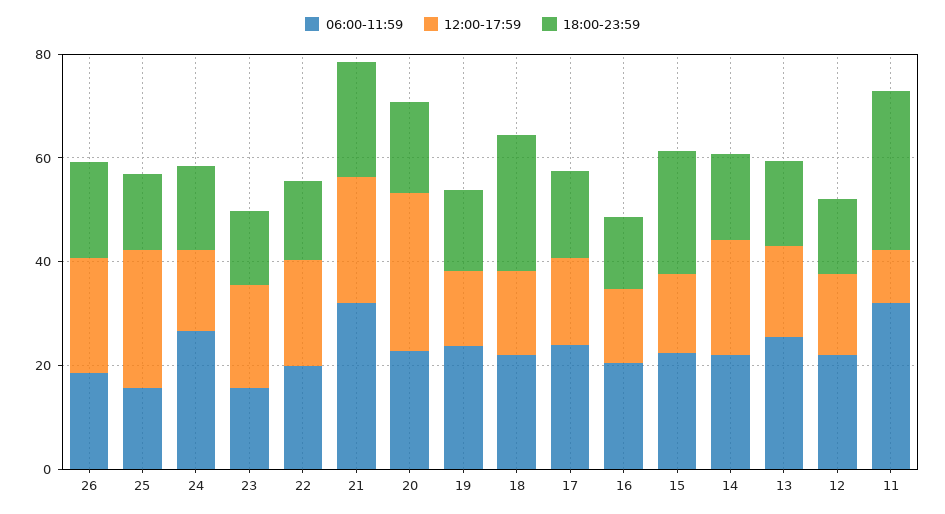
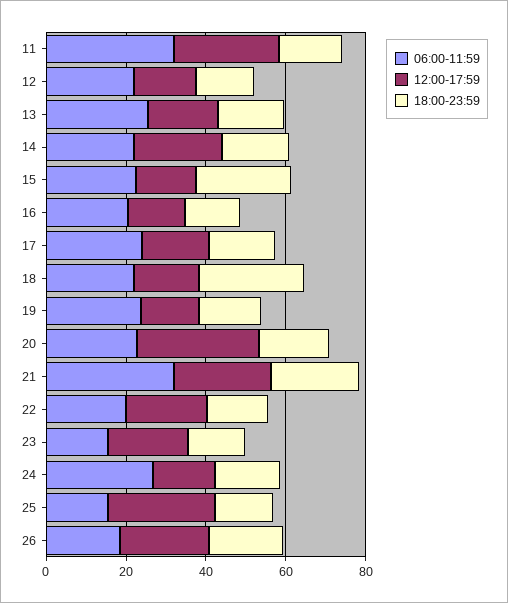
12:00-17:59, 11: 10 -> 25
18:00-23:59, 11: 30 -> 15

